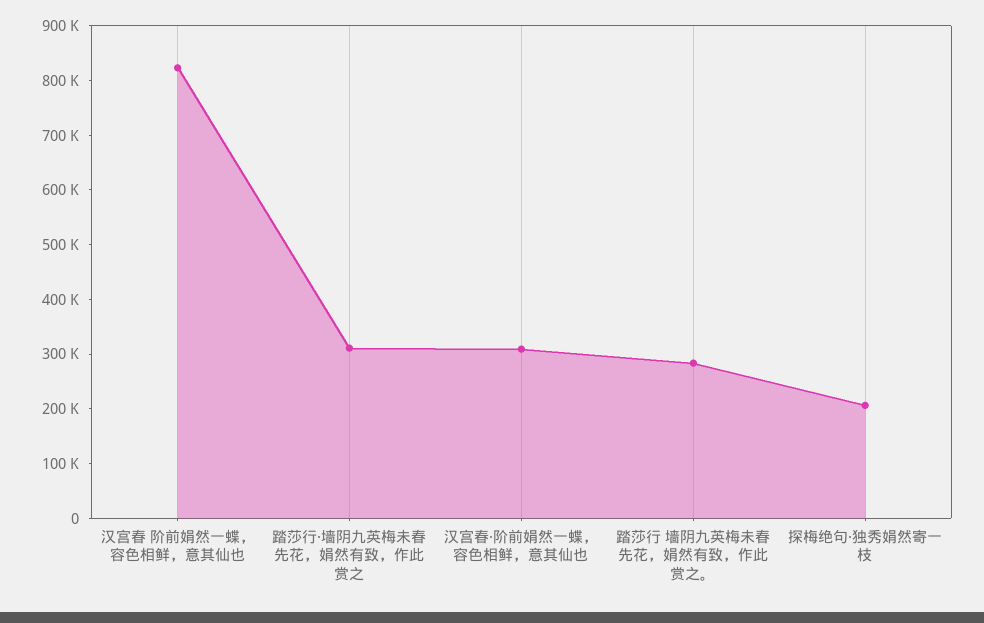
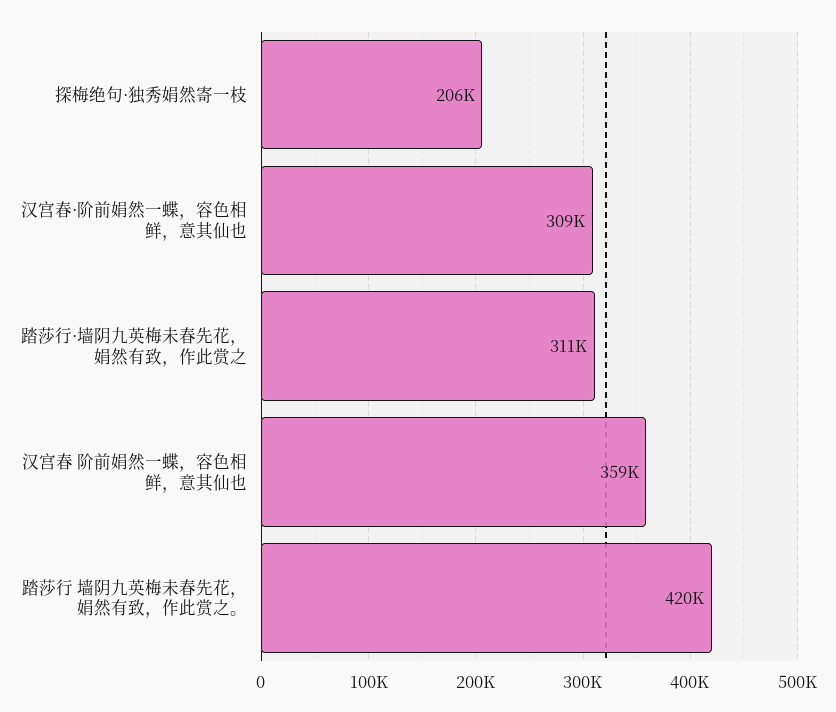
汉宫春 阶前娟然一蝶，容色相鲜，意其仙也: 820000 -> 359000
踏莎行 墙阴九英梅未春先花，娟然有致，作此赏之。: 280000 -> 420000

